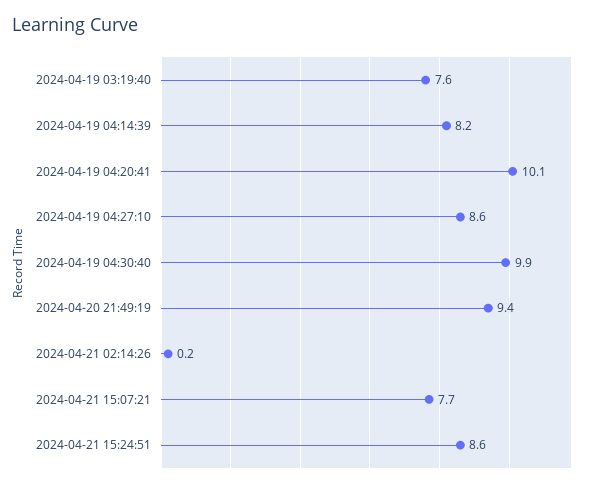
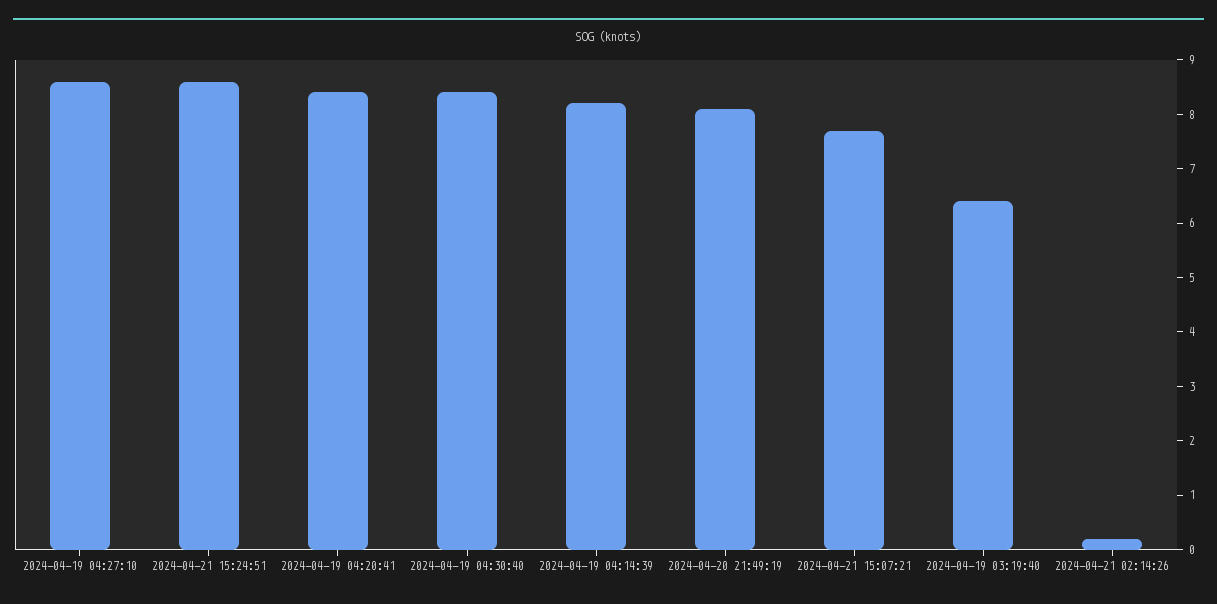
2024-04-19 03:19:40: 7.6 -> 6.5
2024-04-19 04:20:41: 10.1 -> 8.5
2024-04-19 04:30:40: 9.9 -> 8.5
2024-04-20 21:49:19: 9.4 -> 8

